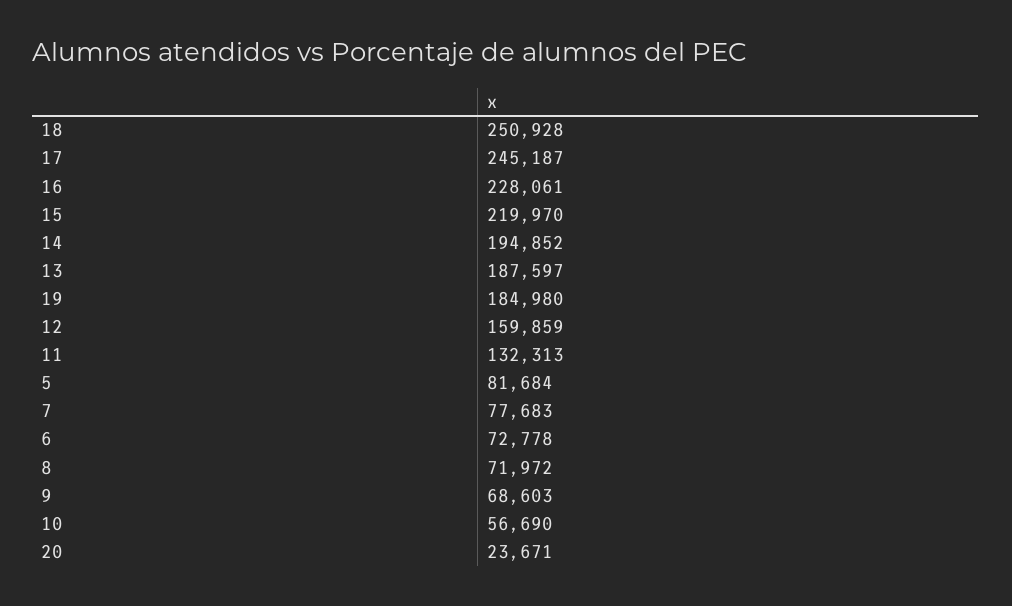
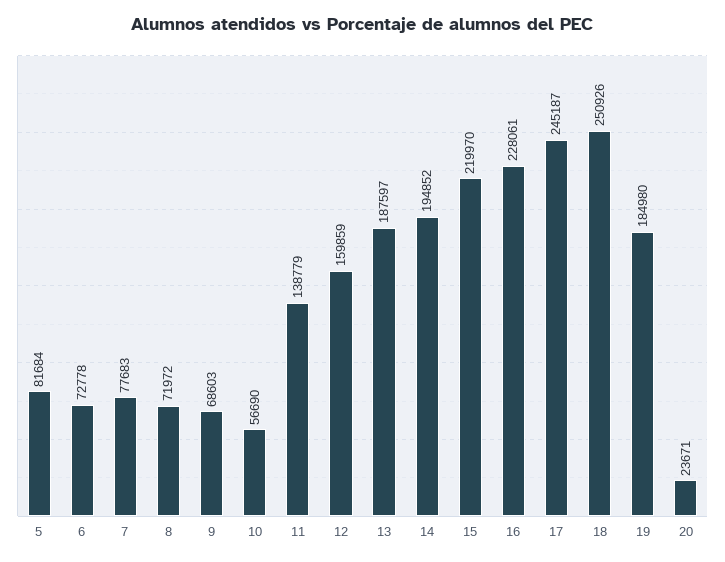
18: 250928 -> 250926
11: 132313 -> 138779

